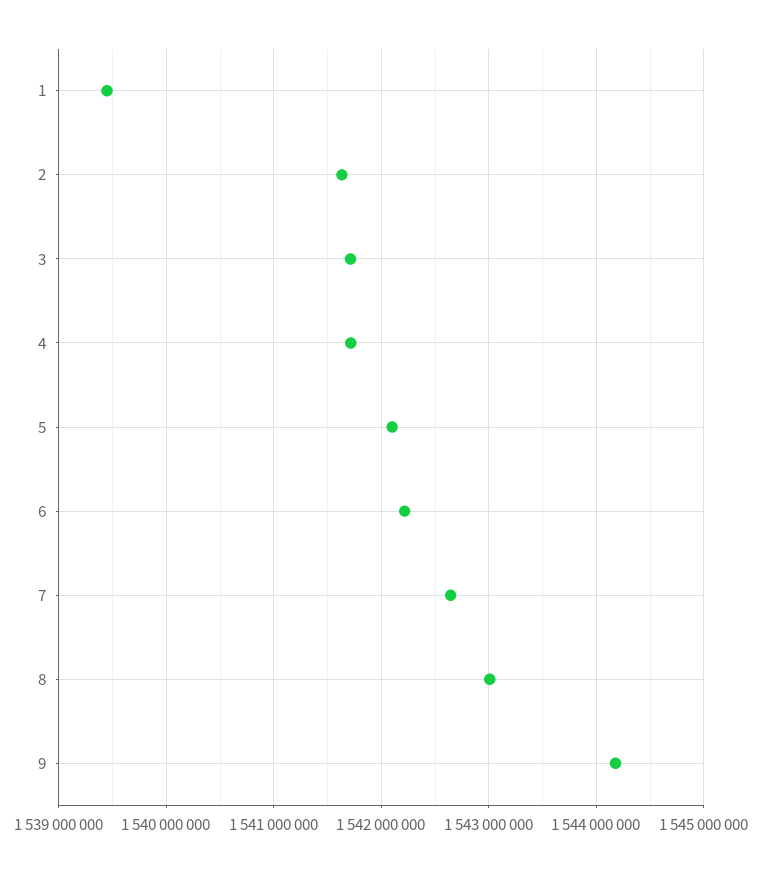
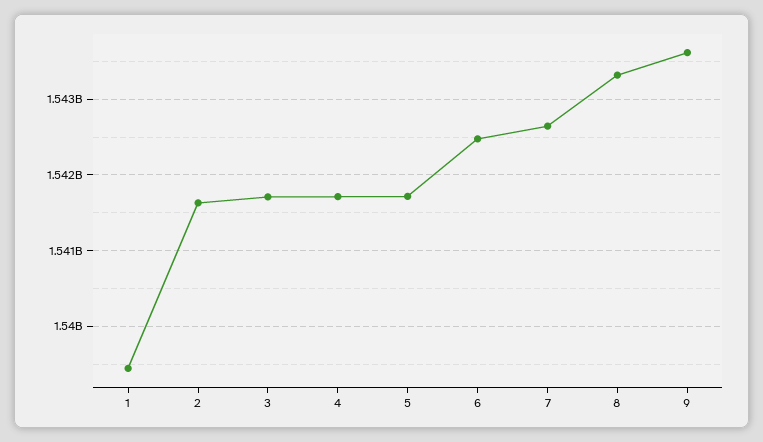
5: 1542100000 -> 1541700000
6: 1542200000 -> 1542500000
8: 1543000000 -> 1543300000
9: 1544200000 -> 1543600000

